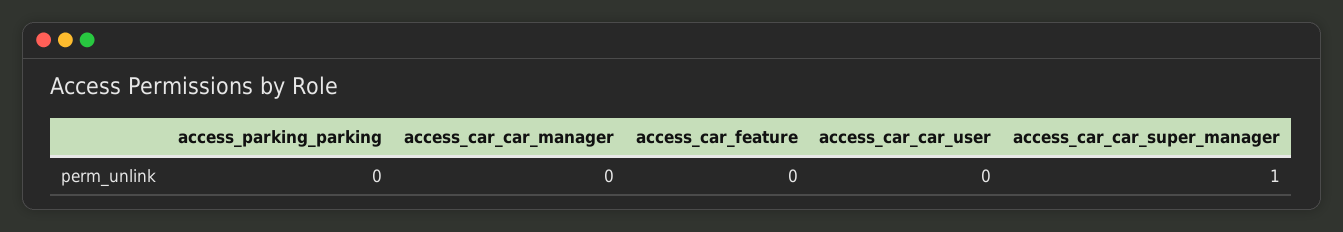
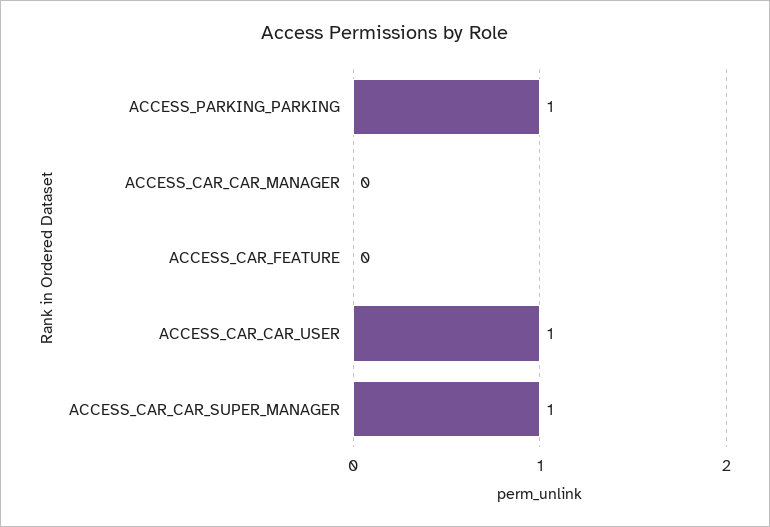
access_parking_parking: 0 -> 1
access_car_car_user: 0 -> 1

